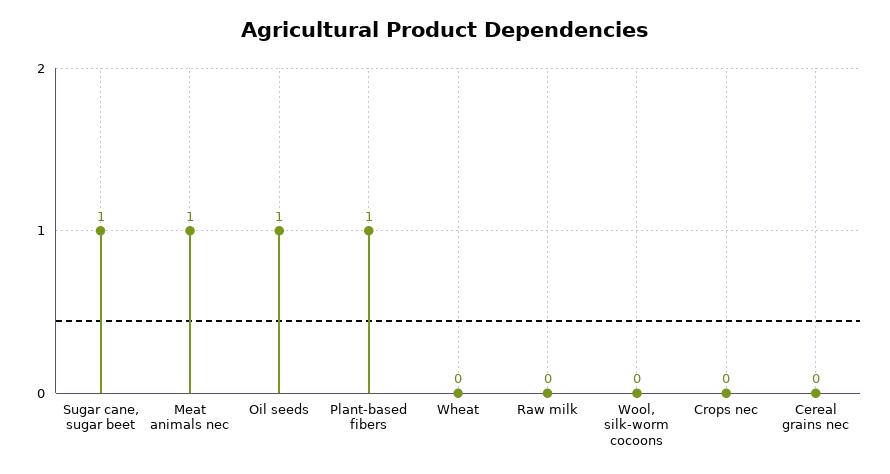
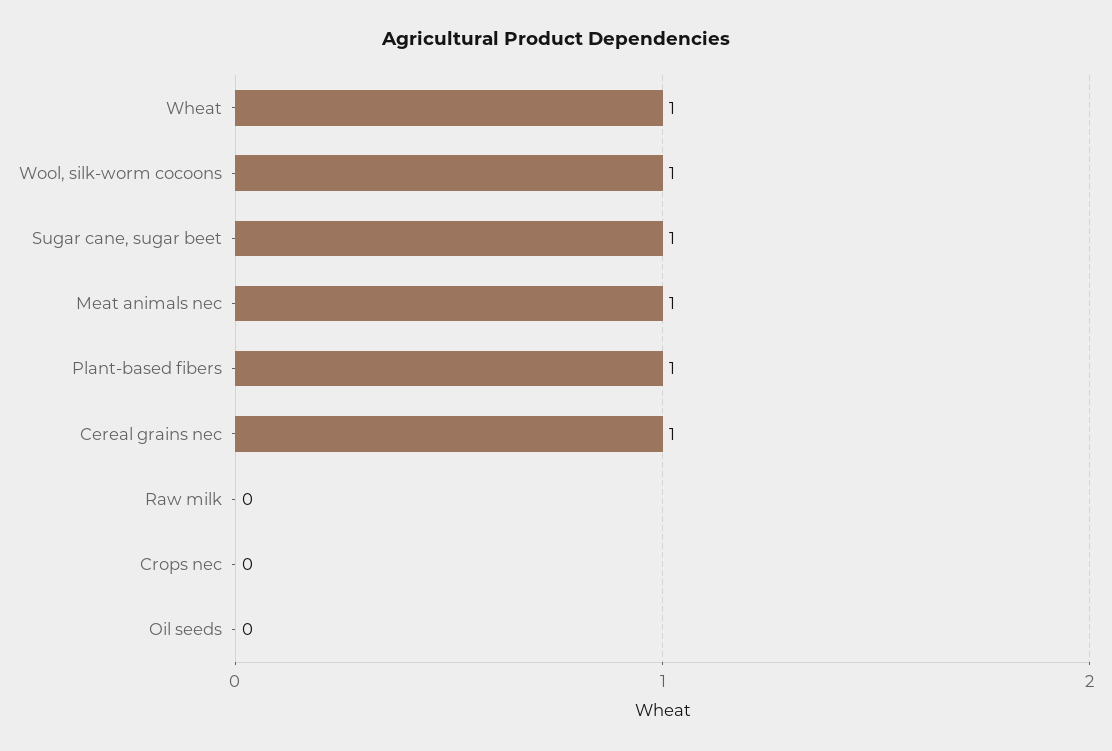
Oil seeds: 1 -> 0
Wheat: 0 -> 1
Wool, silk-worm cocoons: 0 -> 1
Cereal grains nec: 0 -> 1

